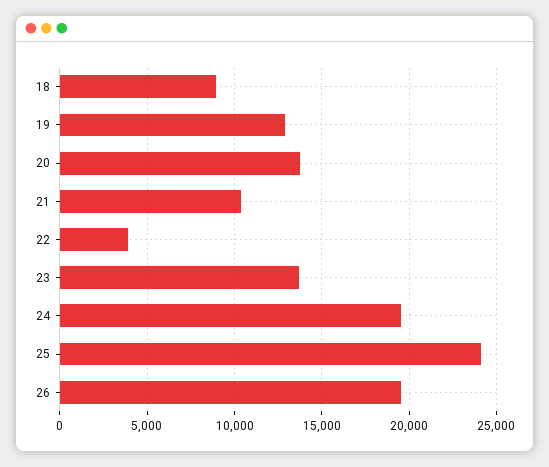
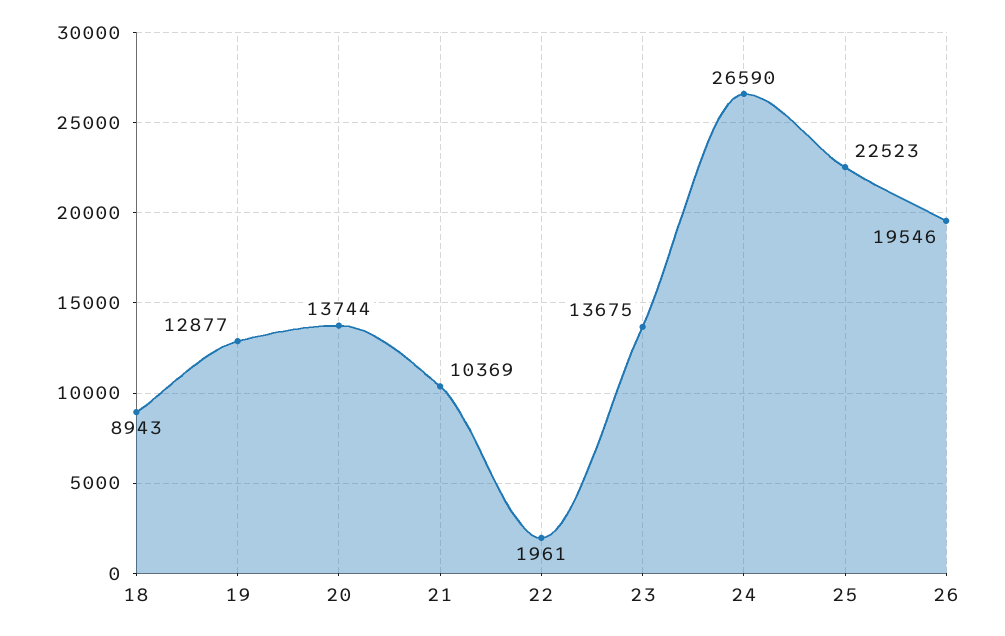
22: 4000 -> 1961
24: 19500 -> 26590
25: 24000 -> 22523

